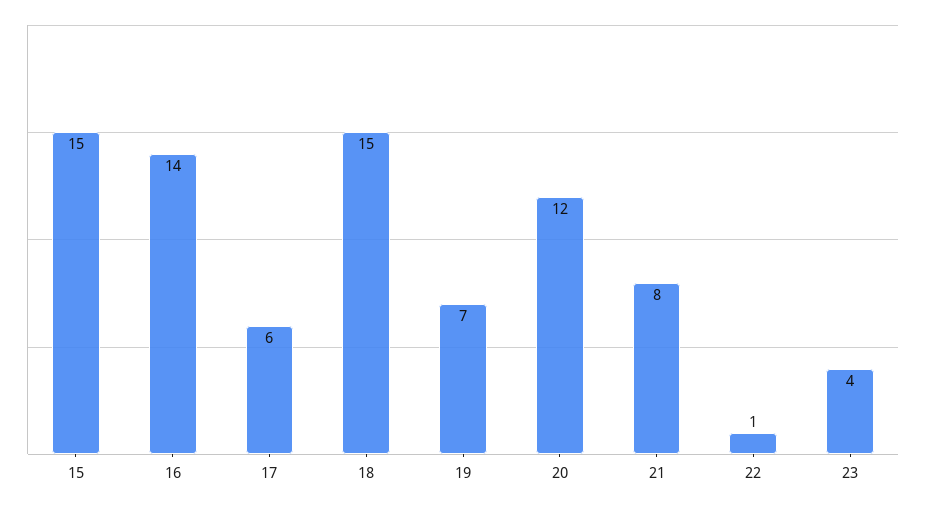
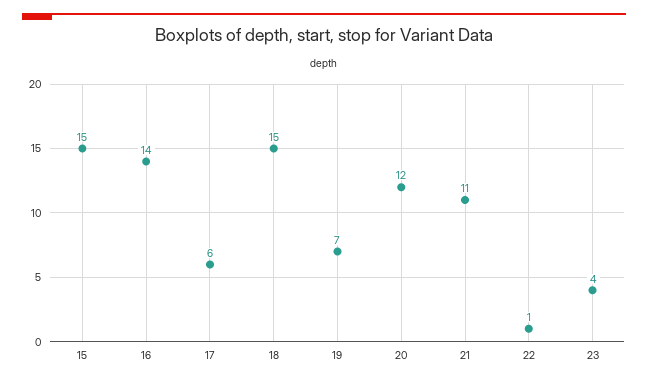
21: 8 -> 11

